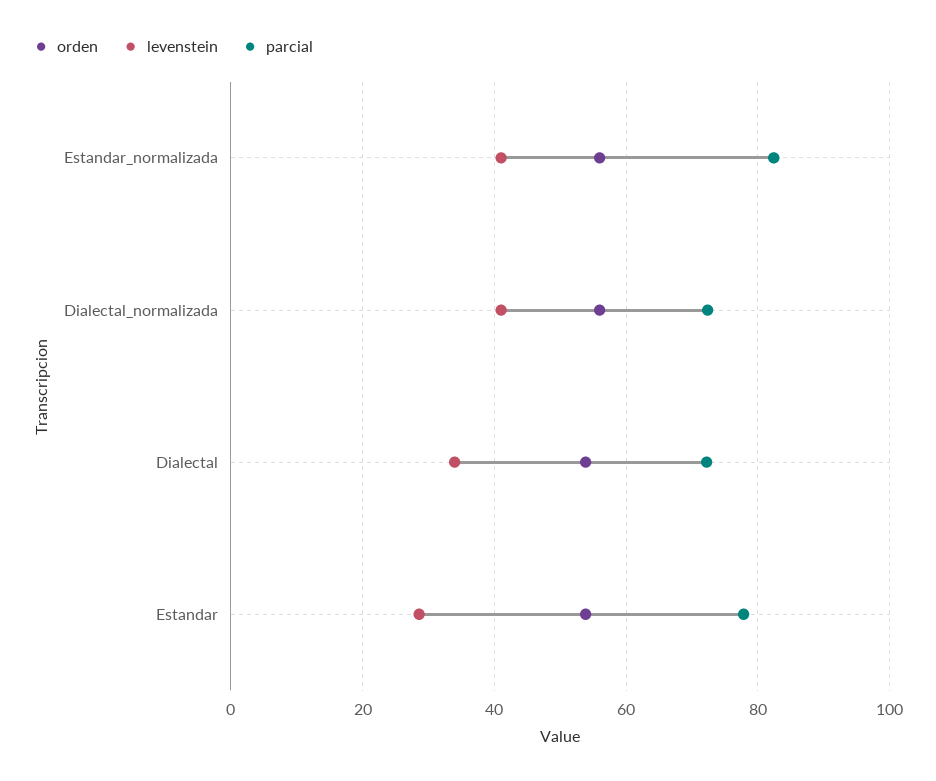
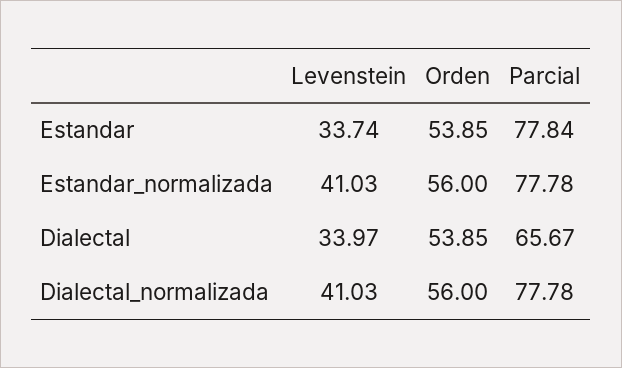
parcial, Estandar_normalizada: 82 -> 77.78
parcial, Dialectal_normalizada: 72 -> 77.78
parcial, Dialectal: 72 -> 65.67
levenstein, Estandar: 28 -> 33.74

